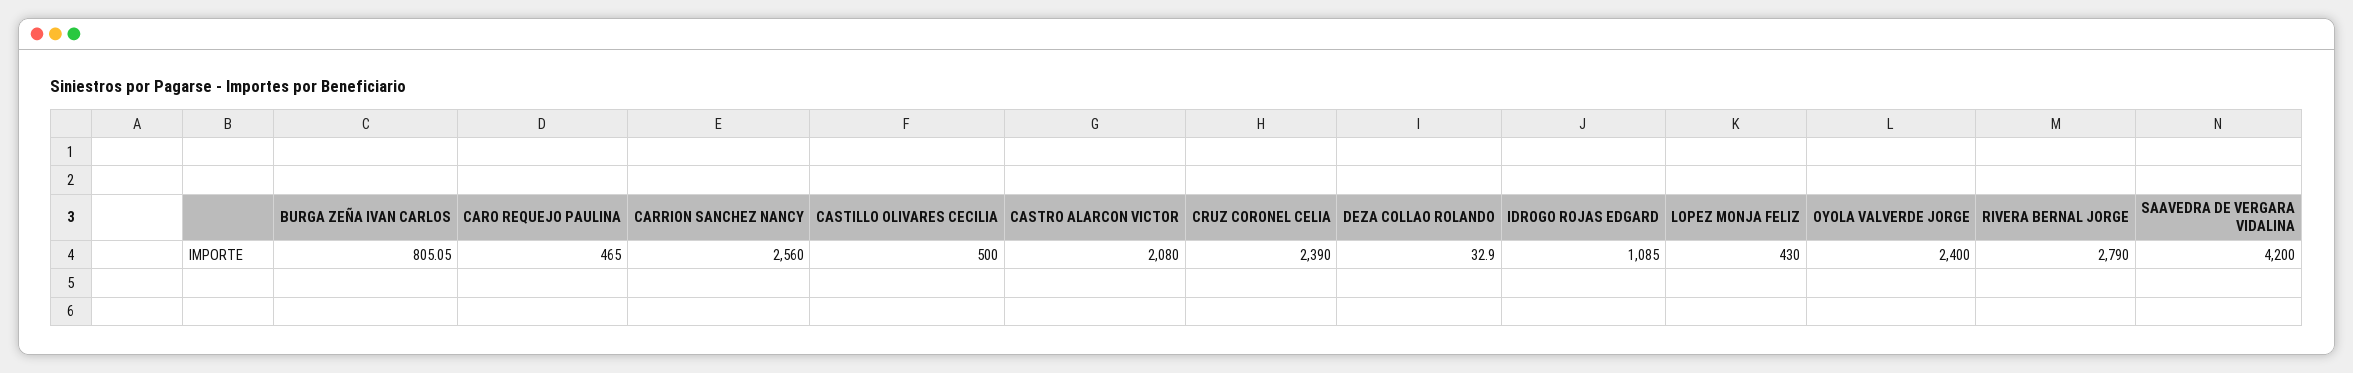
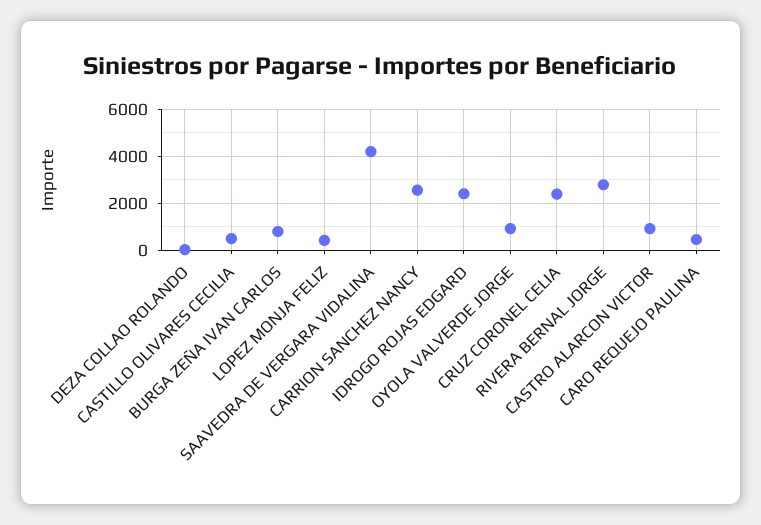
CASTRO ALARCON VICTOR: 2080 -> 1000
IDROGO ROJAS EDGARD: 1085 -> 2500
OYOLA VALVERDE JORGE: 2400 -> 1000

